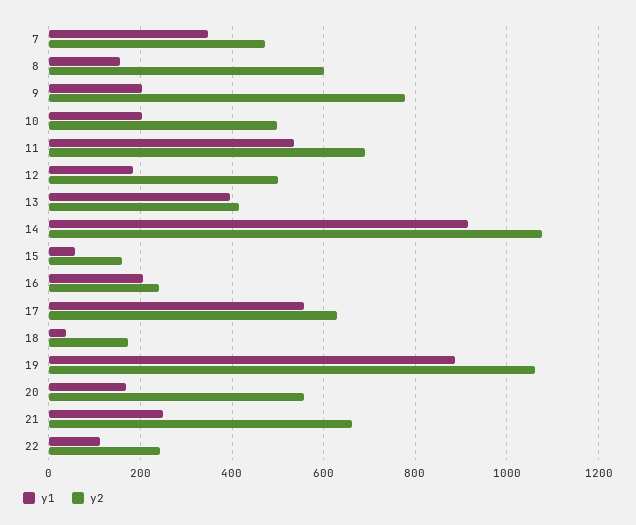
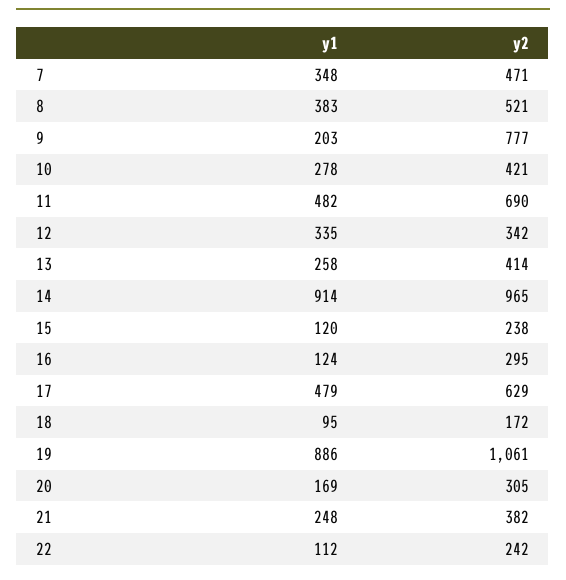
y1, 8: 160 -> 383
y2, 8: 600 -> 521
y1, 10: 200 -> 278
y2, 10: 500 -> 421
y1, 11: 540 -> 482
y1, 12: 180 -> 335
y2, 12: 500 -> 342
y1, 13: 400 -> 258
y2, 14: 1080 -> 965
y1, 15: 60 -> 120
y2, 15: 160 -> 238
y1, 16: 200 -> 124
y2, 16: 240 -> 295
y1, 17: 560 -> 479
y1, 18: 40 -> 95
y2, 20: 560 -> 305
y2, 21: 660 -> 382

